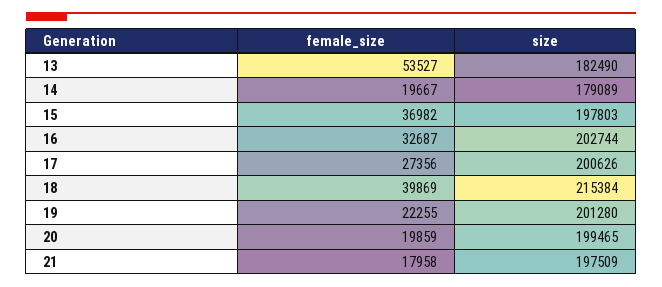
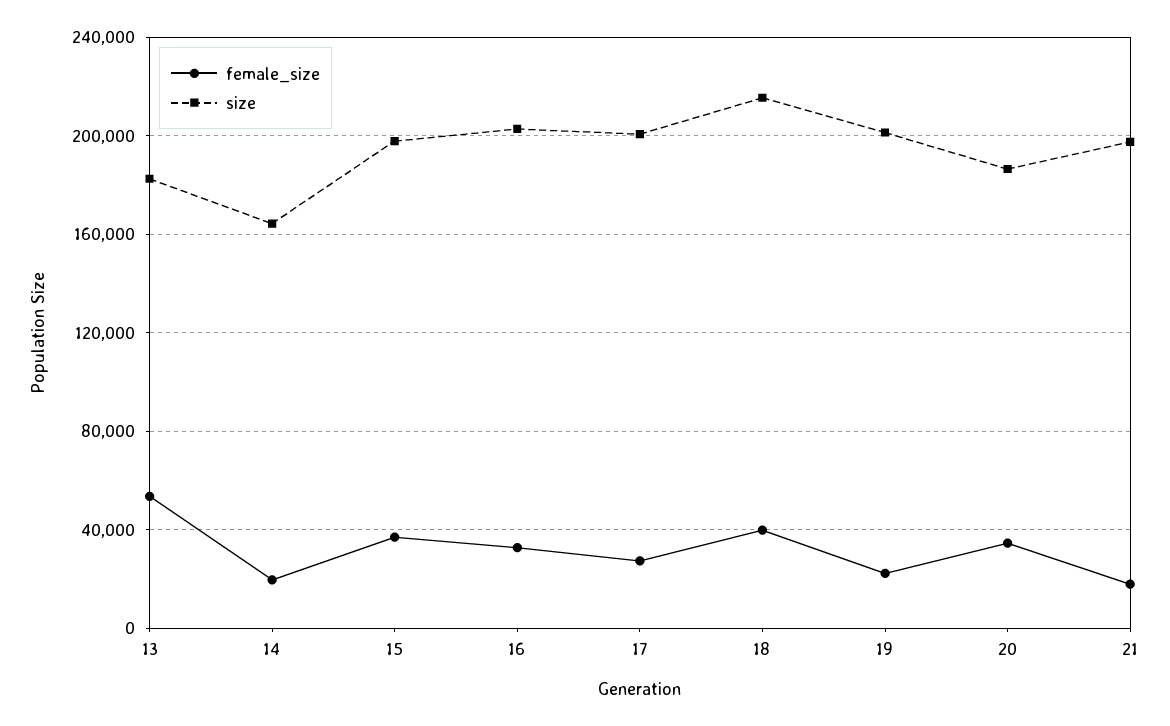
size, 14: 179089 -> 165000
female_size, 20: 19859 -> 35000
size, 20: 199465 -> 185000

